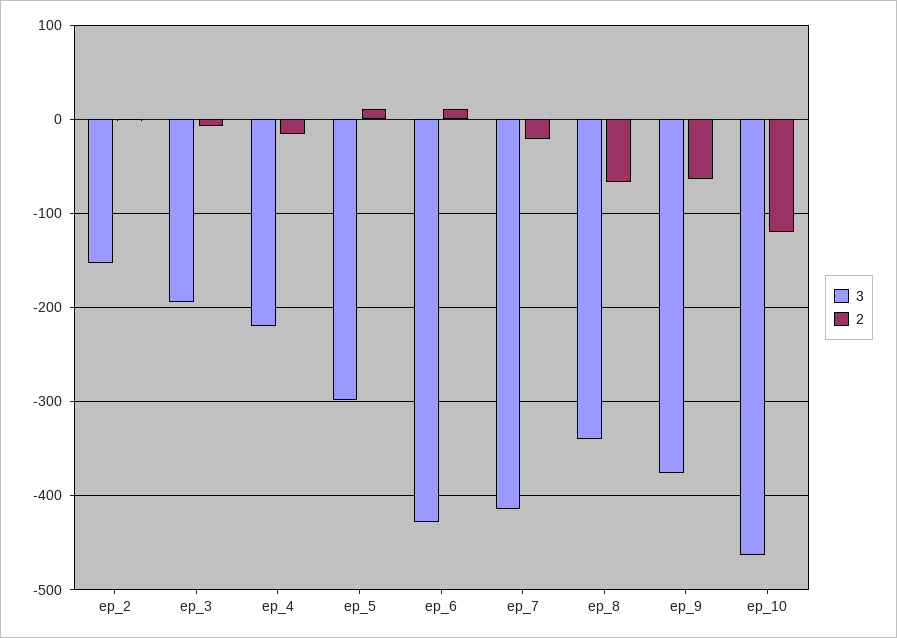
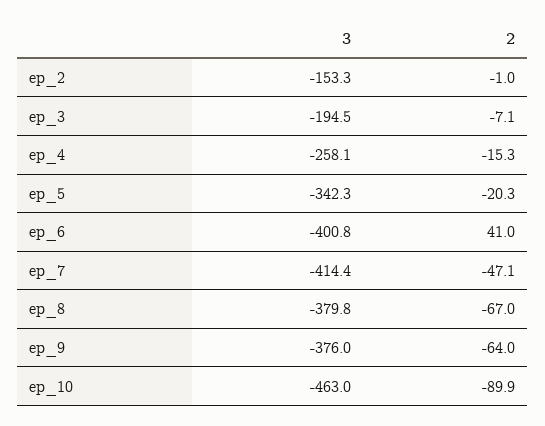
3, ep_4: -220 -> -258.1
3, ep_5: -300 -> -342.3
2, ep_5: 10 -> -20.3
3, ep_6: -430 -> -400.8
2, ep_6: 10 -> 41
2, ep_7: -20 -> -47.1
3, ep_8: -340 -> -379.8
2, ep_10: -120 -> -89.9

